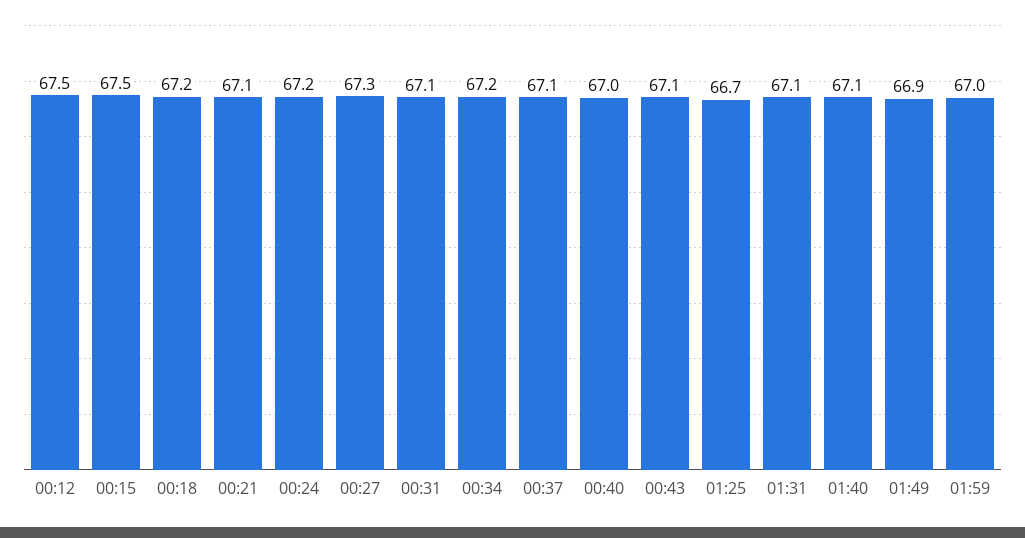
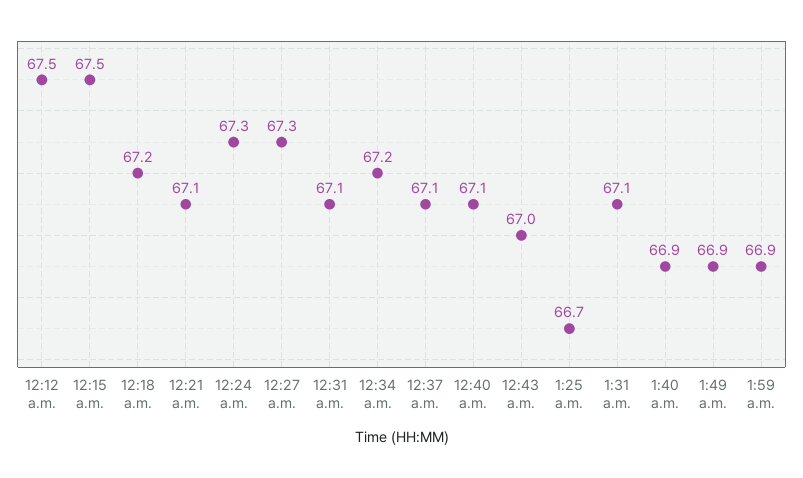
00:24: 67.2 -> 67.3
00:40: 67 -> 67.1
00:43: 67.1 -> 67
01:40: 67.1 -> 66.9
01:59: 67 -> 66.9

